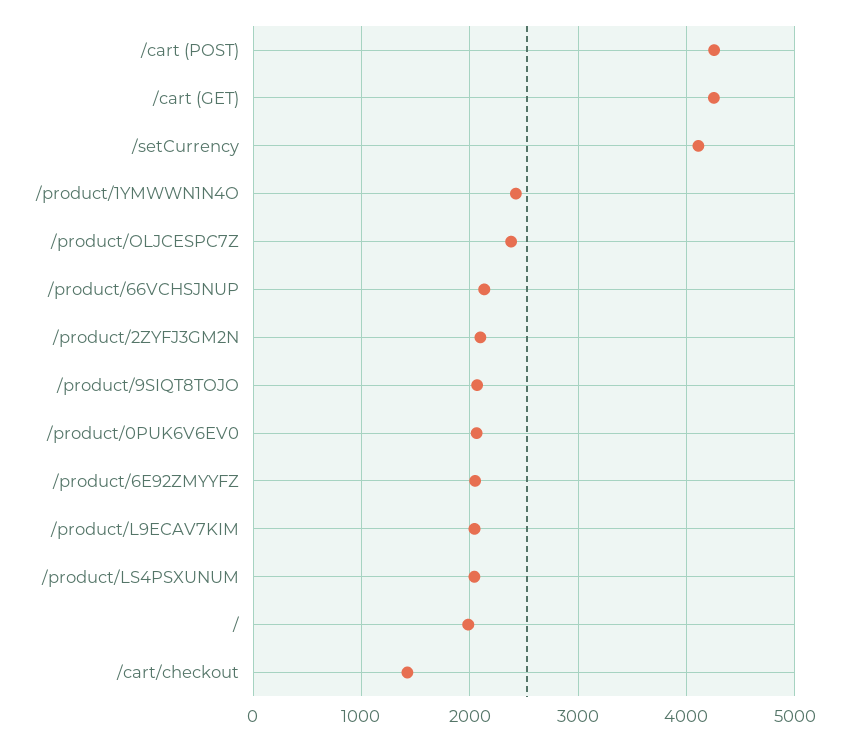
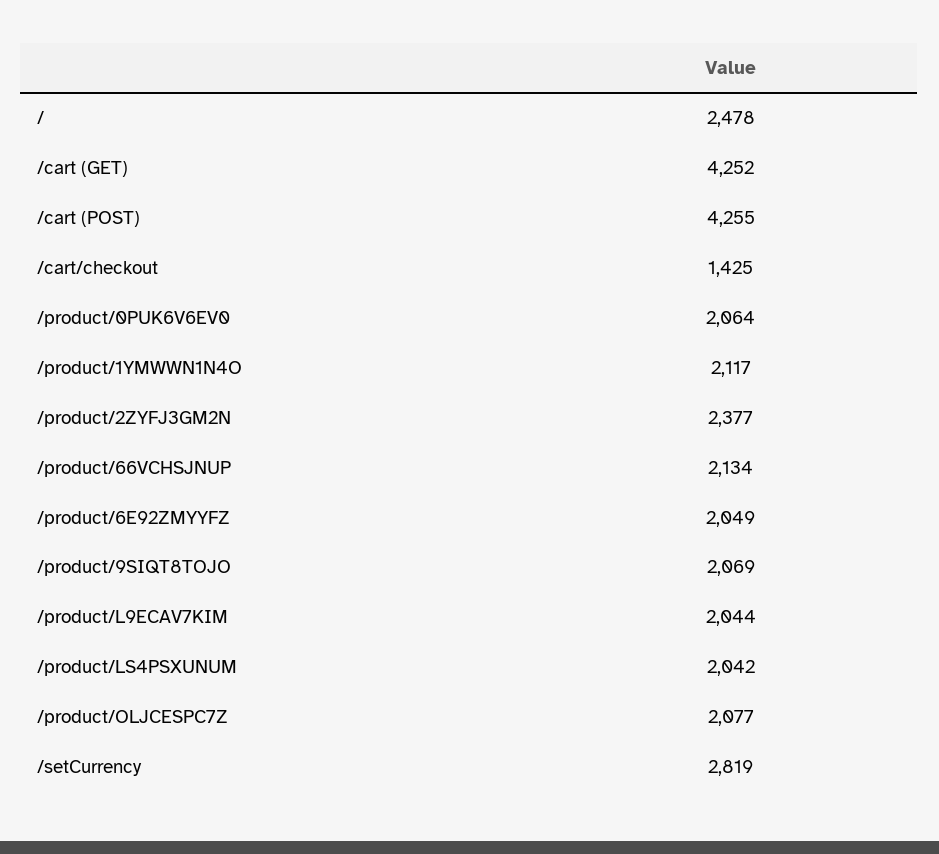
/setCurrency: 4100 -> 2819
/product/1YMWWN1N4O: 2400 -> 2117
/product/OLJCESPC7Z: 2400 -> 2077
/product/2ZYFJ3GM2N: 2100 -> 2377
/: 2000 -> 2478

